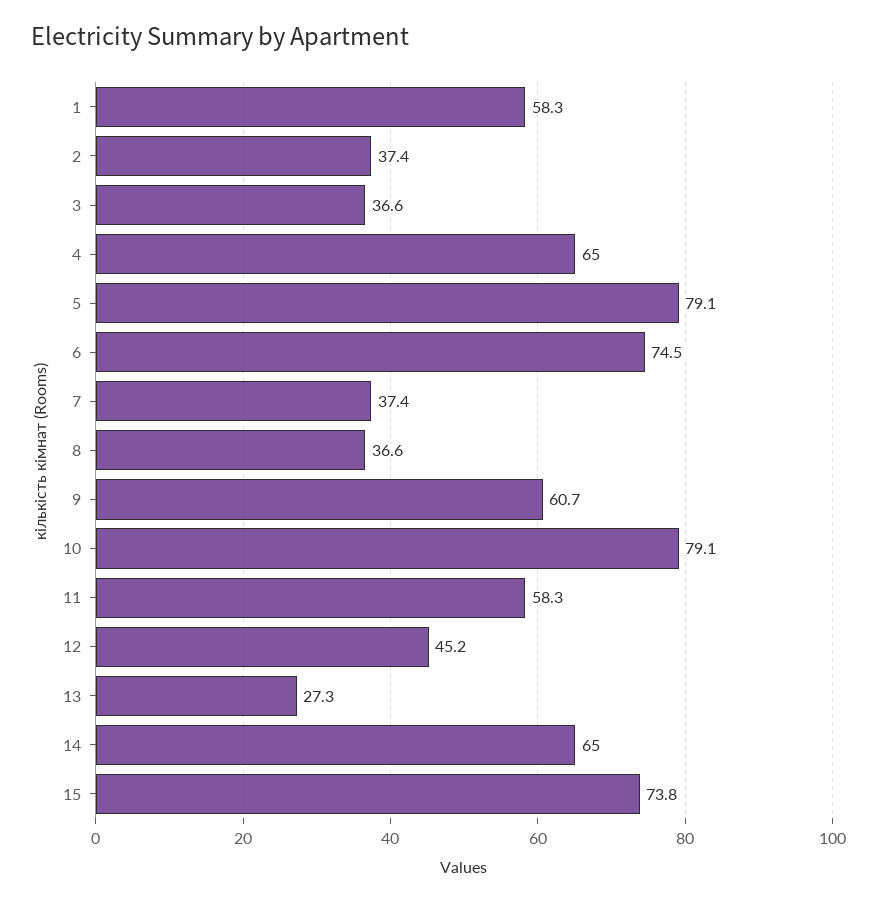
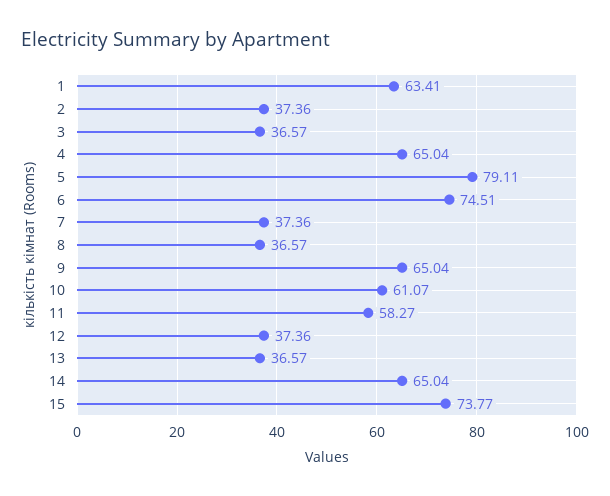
1: 58.3 -> 63.41
9: 60.7 -> 65.04
10: 79.1 -> 61.07
12: 45.2 -> 37.36
13: 27.3 -> 36.57

